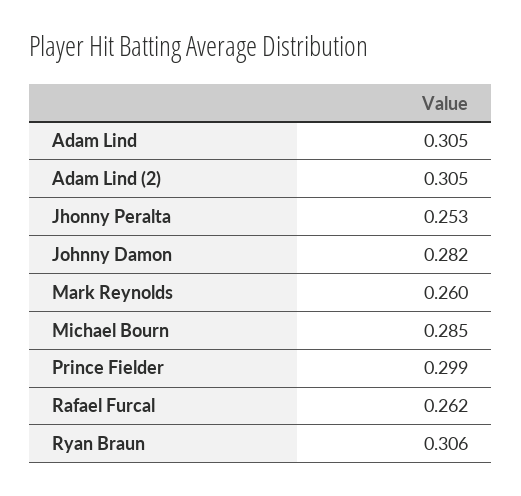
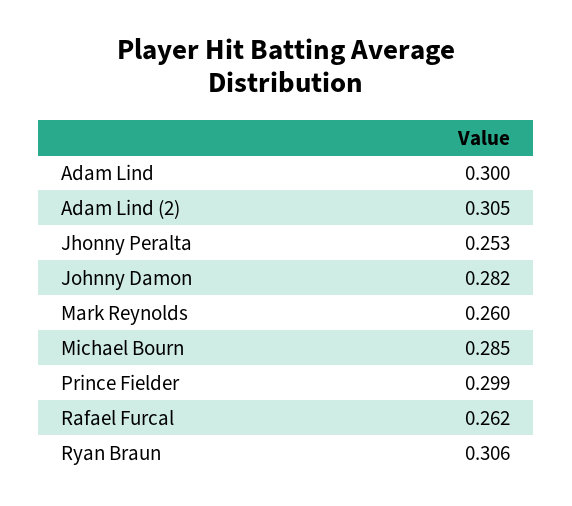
Adam Lind: 0.305 -> 0.3

